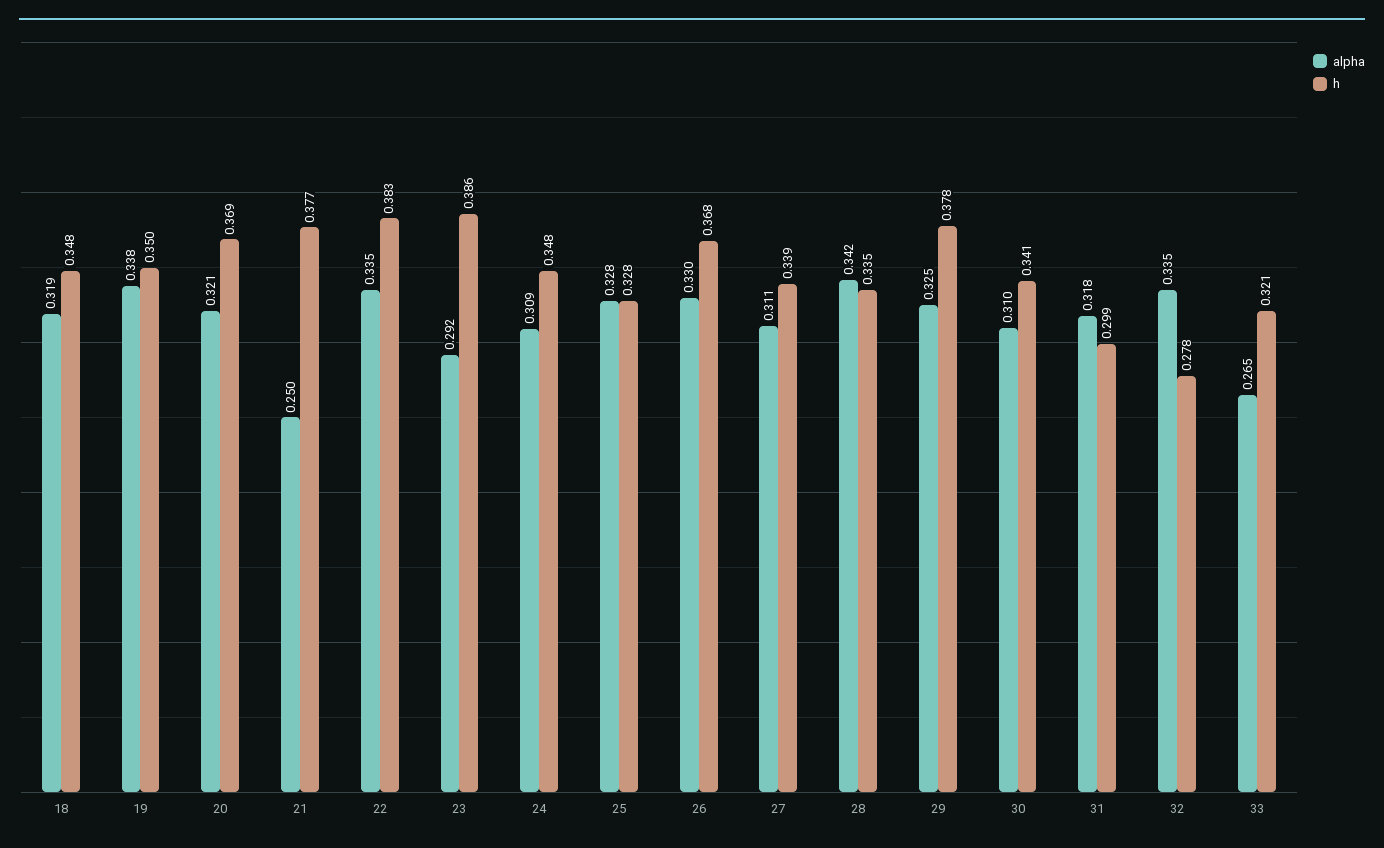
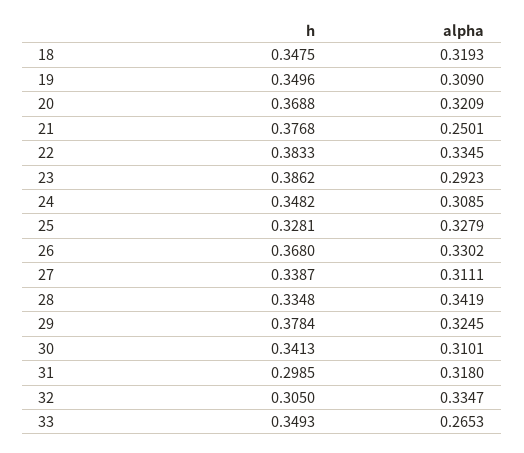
alpha, 19: 0.338 -> 0.309
h, 32: 0.278 -> 0.305
h, 33: 0.321 -> 0.3493

